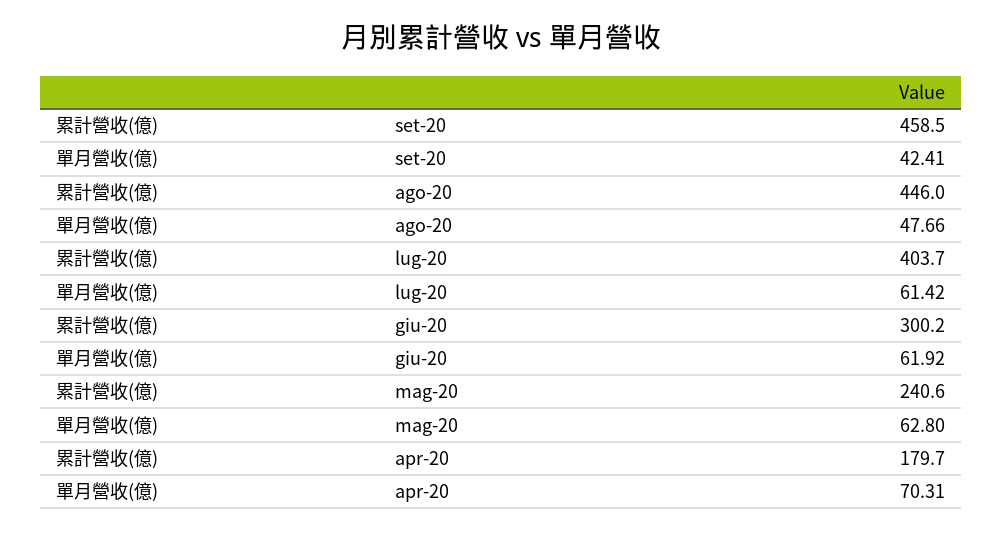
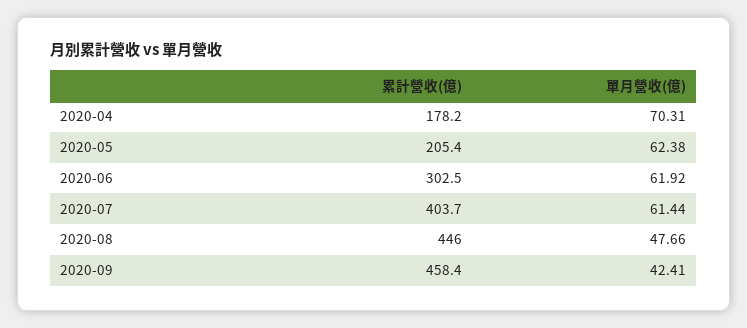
累計營收(億), set-20: 458.5 -> 458.4
單月營收(億), lug-20: 61.42 -> 61.44
累計營收(億), giu-20: 300.2 -> 302.5
累計營收(億), mag-20: 240.6 -> 205.4
單月營收(億), mag-20: 62.8 -> 62.38
累計營收(億), apr-20: 179.7 -> 178.2

